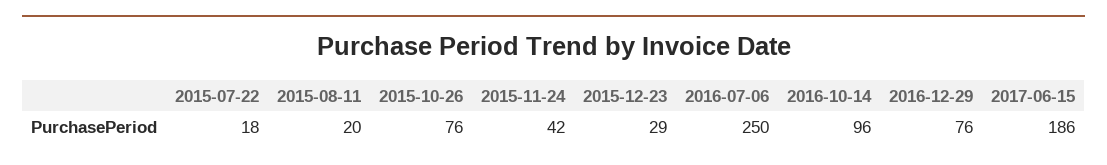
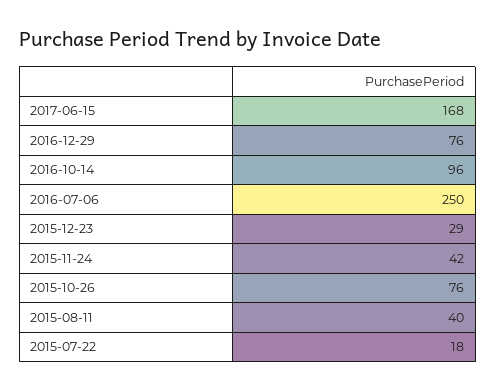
2015-08-11: 20 -> 40
2017-06-15: 186 -> 168

